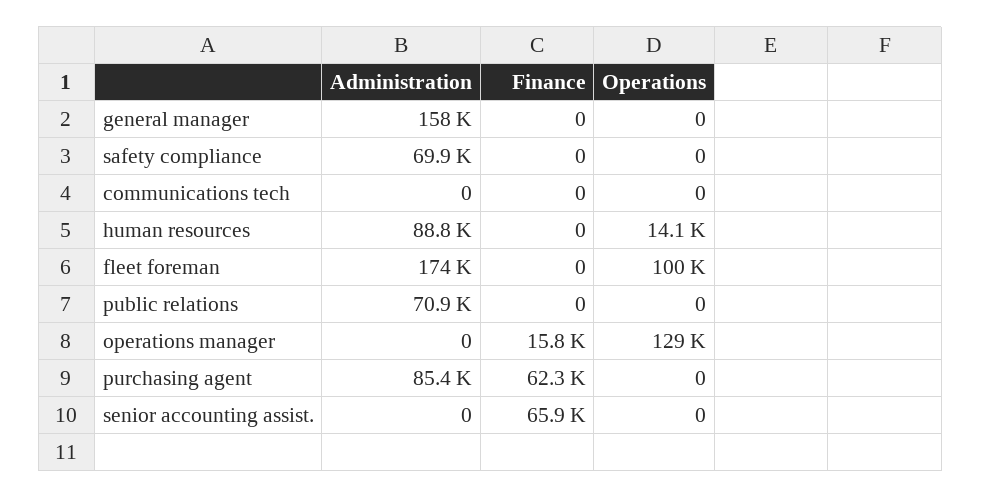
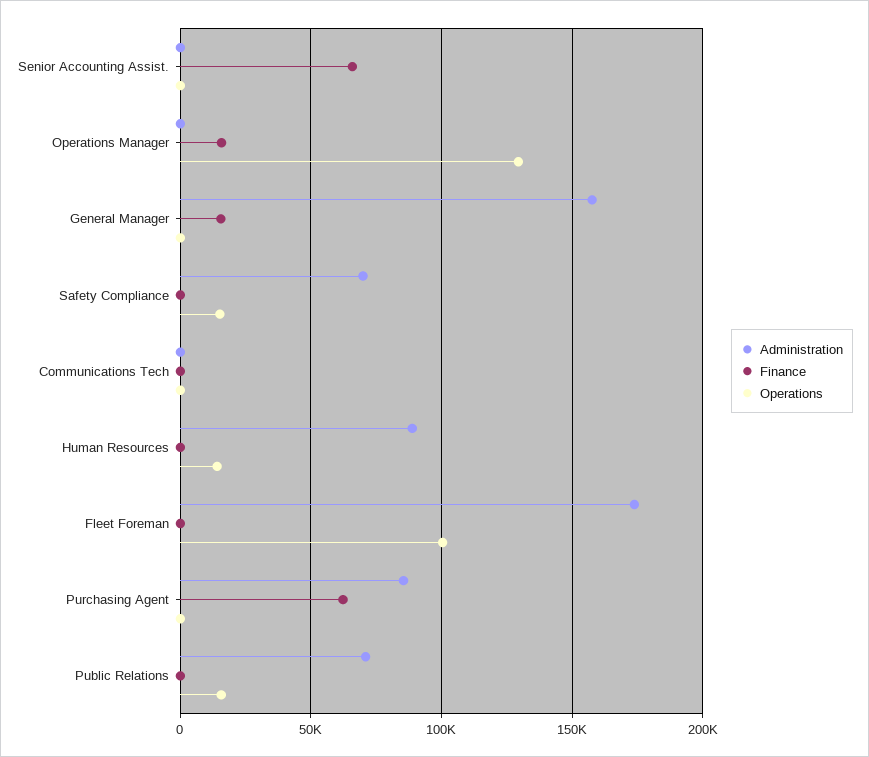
Finance, general manager: 0 -> 15000
Operations, safety compliance: 0 -> 15000
Operations, public relations: 0 -> 15000

